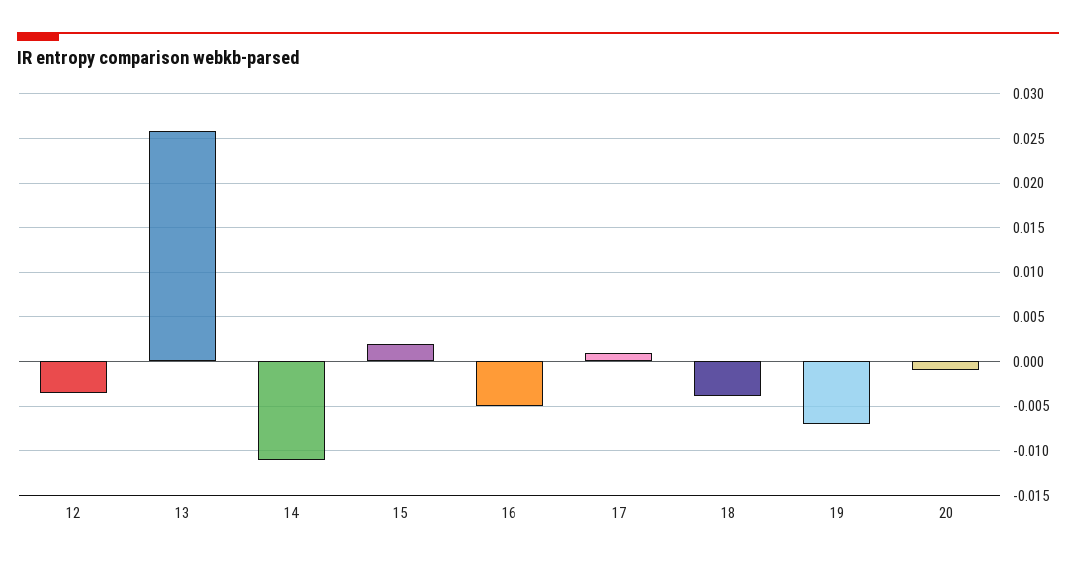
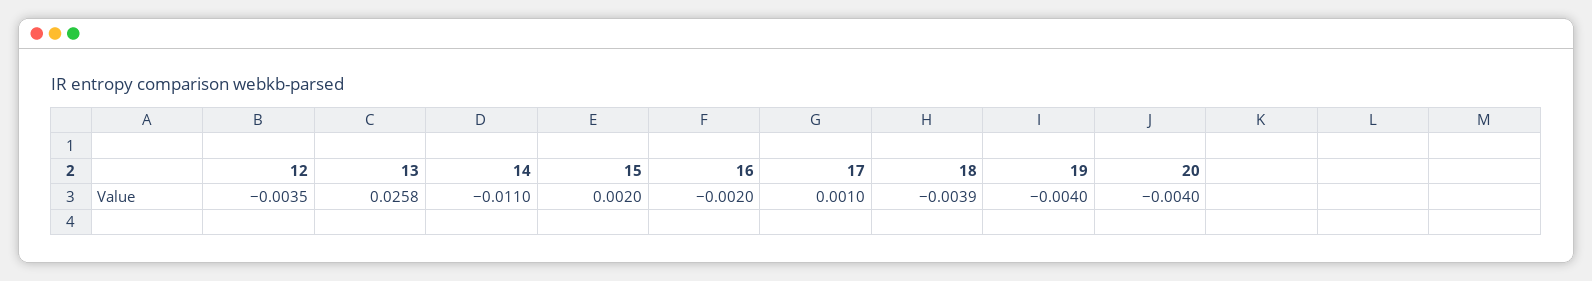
16: -0.005 -> -0.002
19: -0.007 -> -0.004
20: -0.001 -> -0.004

